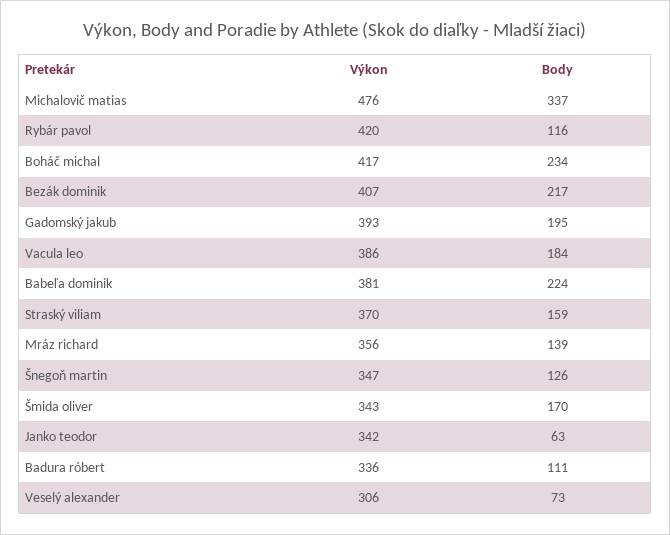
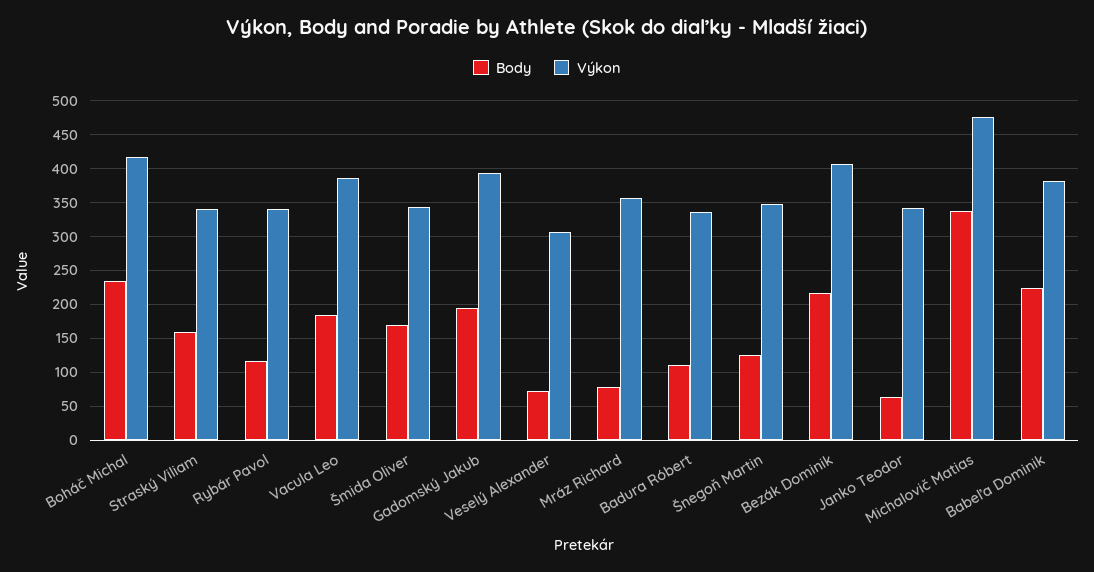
Výkon, Rybár pavol: 420 -> 340
Výkon, Straský viliam: 370 -> 340
Body, Mráz richard: 139 -> 80

